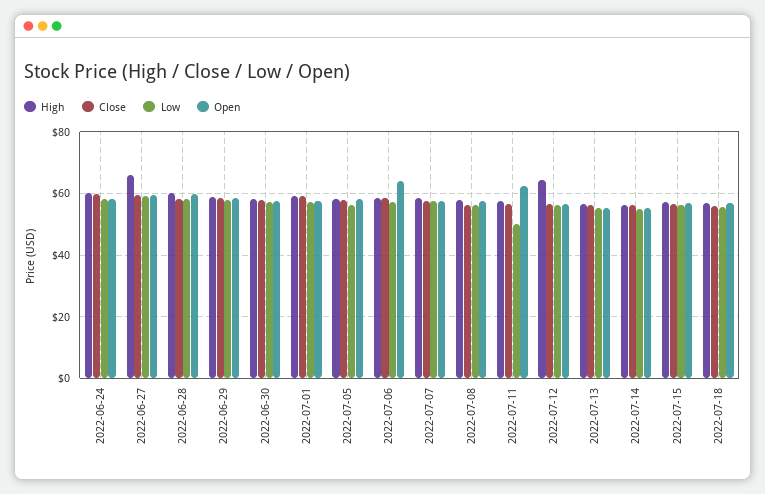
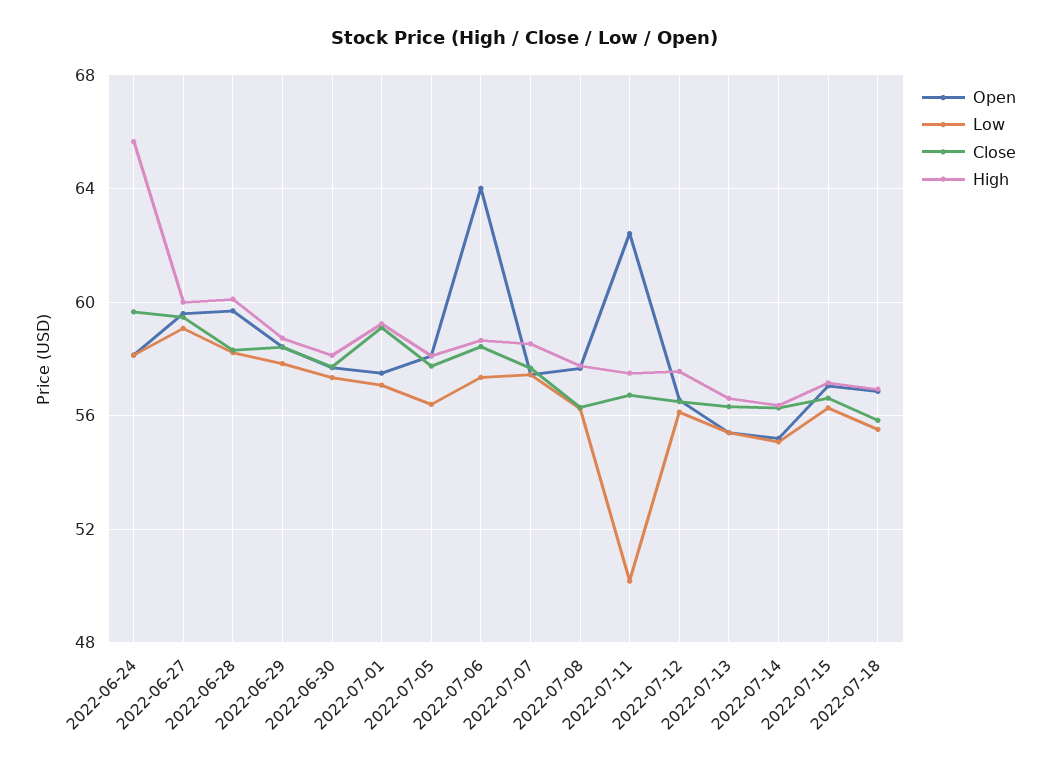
High, 2022-06-24: 60 -> 65.5
High, 2022-06-27: 66 -> 60
High, 2022-07-12: 64 -> 57.5

